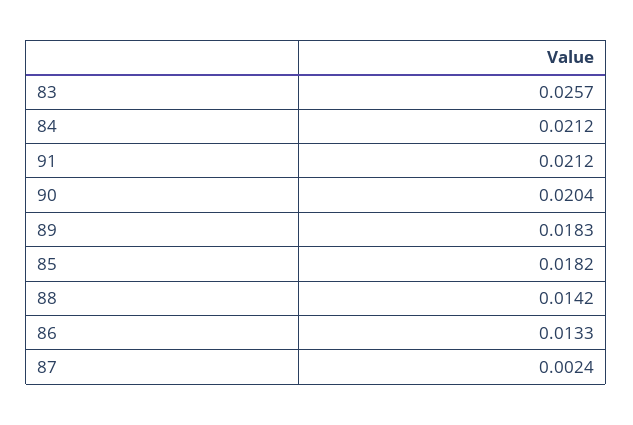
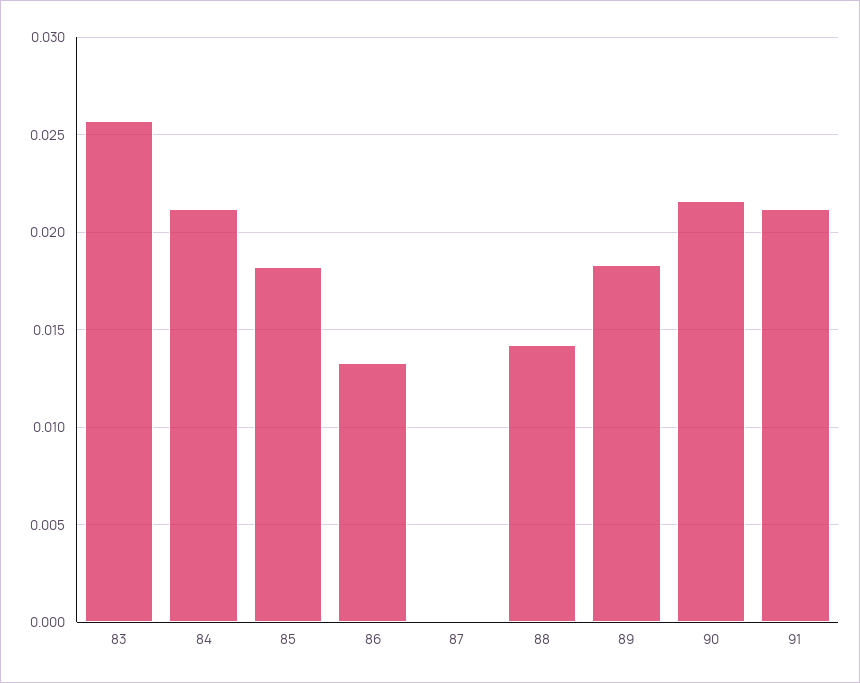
90: 0.0204 -> 0.0215
87: 0.0024 -> 0

